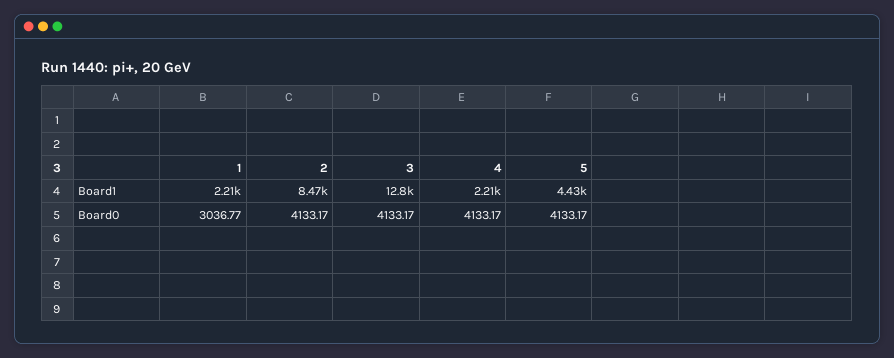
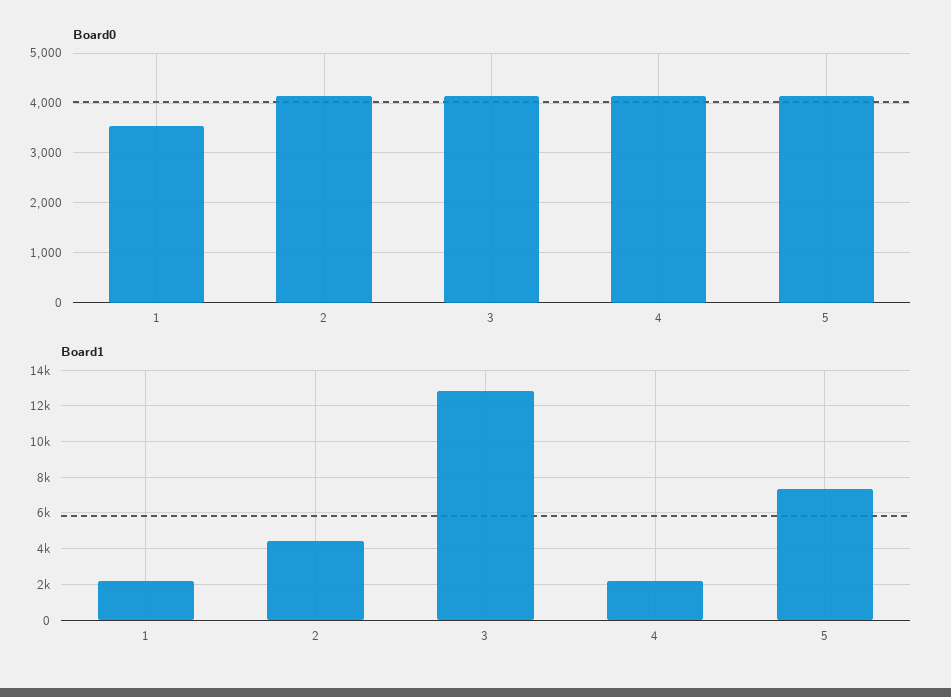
Board1, 2: 8470 -> 4500
Board1, 5: 4430 -> 7500
Board0, 1: 3036.77 -> 3600

